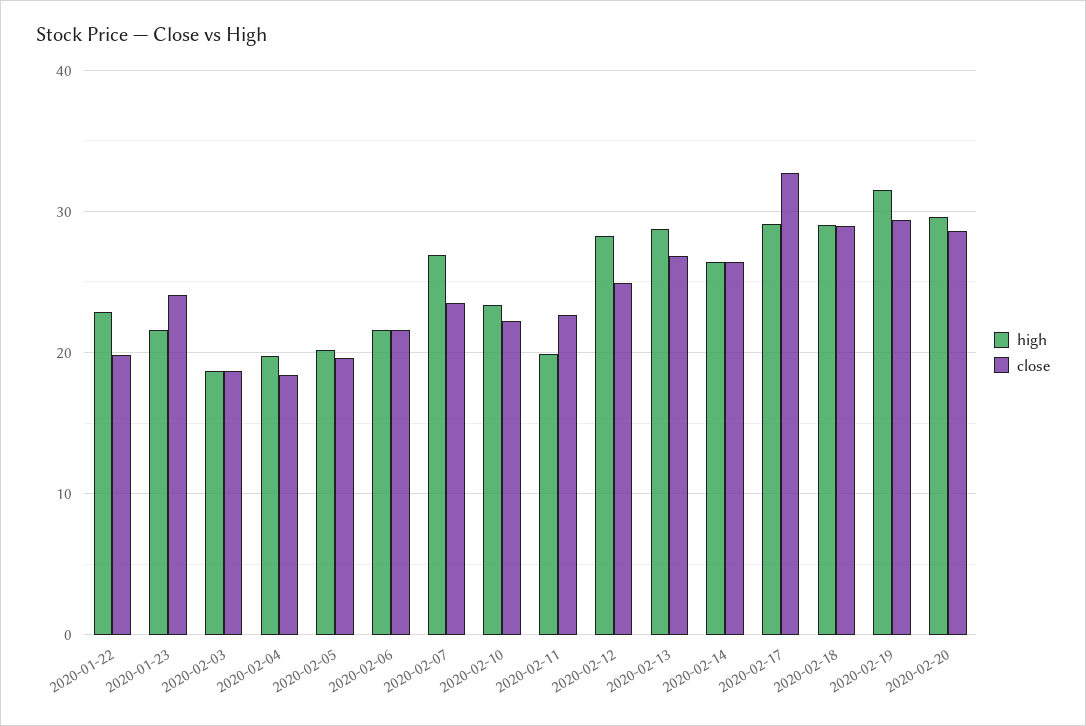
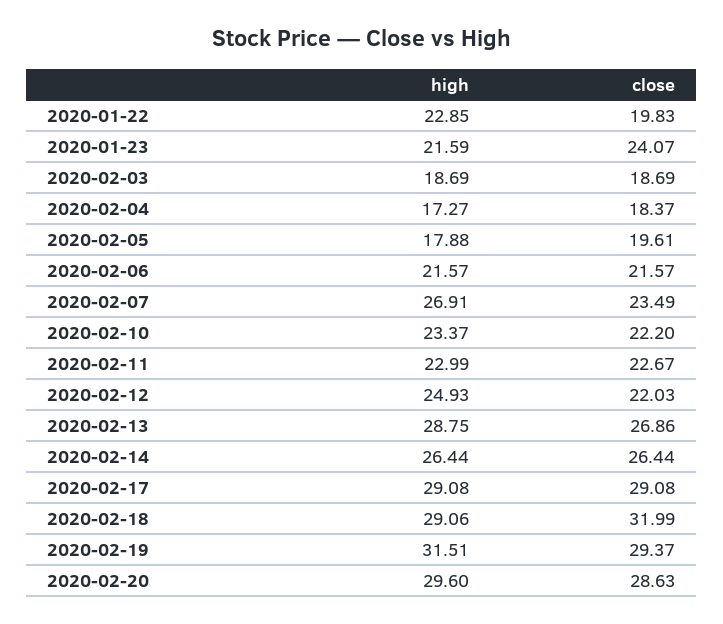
high, 2020-02-04: 20 -> 17.27
high, 2020-02-05: 20 -> 17.88
high, 2020-02-11: 20 -> 22.99
high, 2020-02-12: 28 -> 24.93
close, 2020-02-12: 25 -> 22.03
close, 2020-02-17: 33 -> 29.08
close, 2020-02-18: 29 -> 31.99

